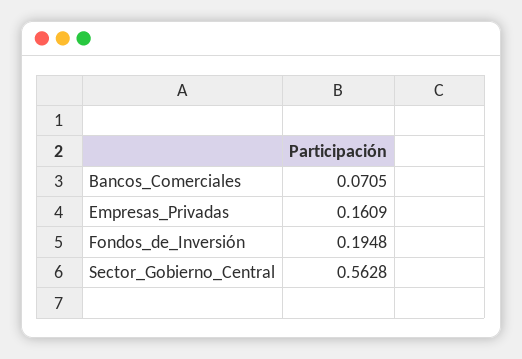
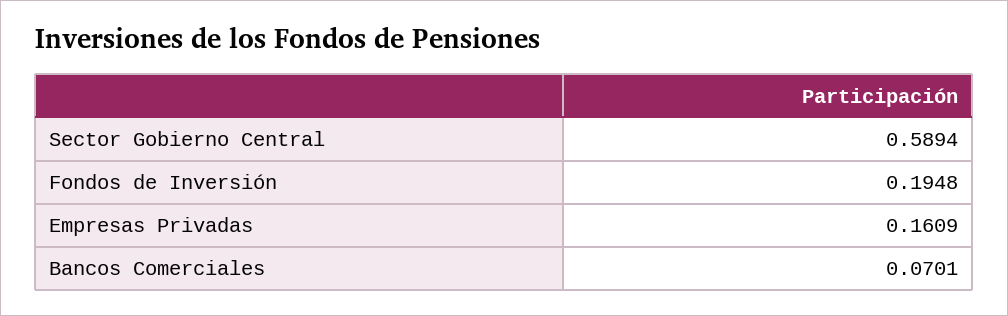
Bancos_Comerciales: 0.0705 -> 0.0701
Sector_Gobierno_Central: 0.5628 -> 0.5894

